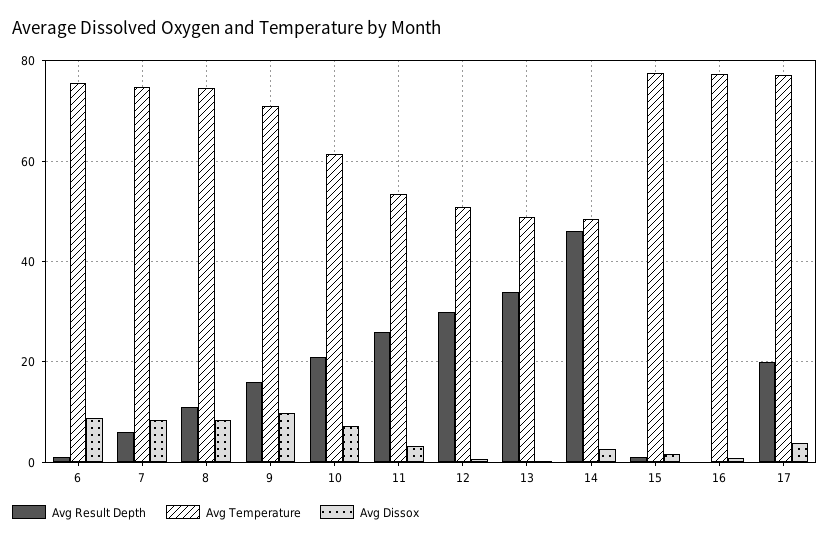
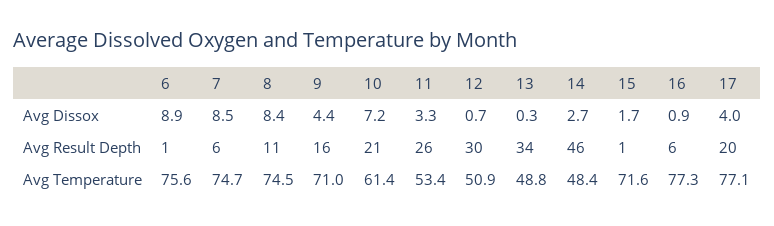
Avg Dissox, 9: 10 -> 4.4
Avg Temperature, 15: 78 -> 71.6
Avg Result Depth, 16: 0 -> 6

